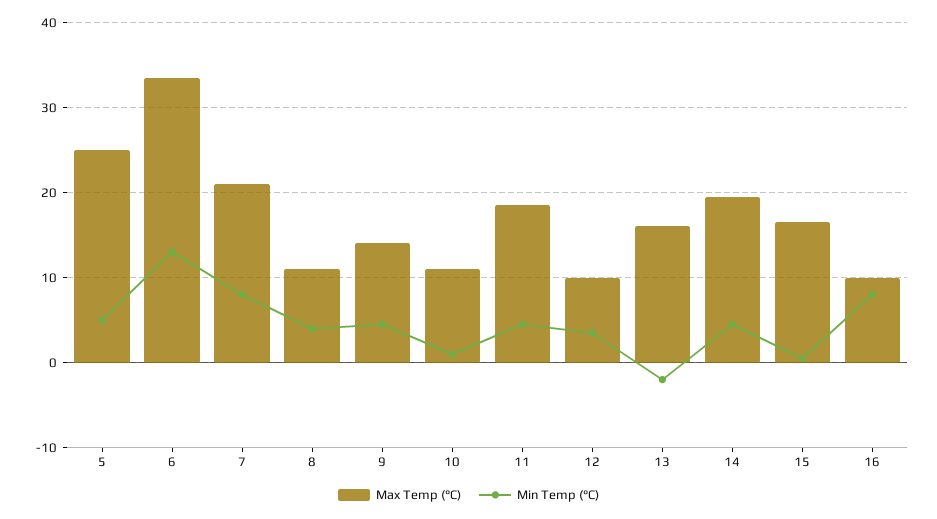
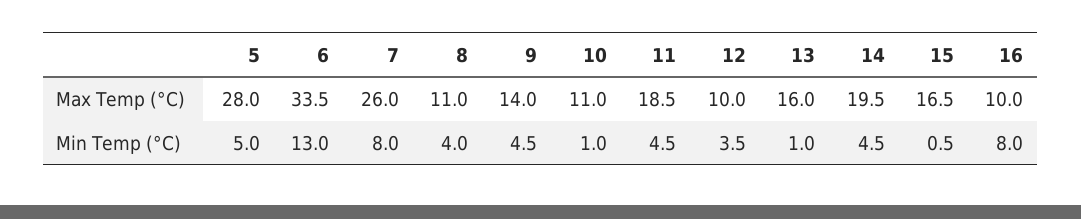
Max Temp (°C), 5: 25 -> 28
Max Temp (°C), 7: 21 -> 26
Min Temp (°C), 13: -2 -> 1

